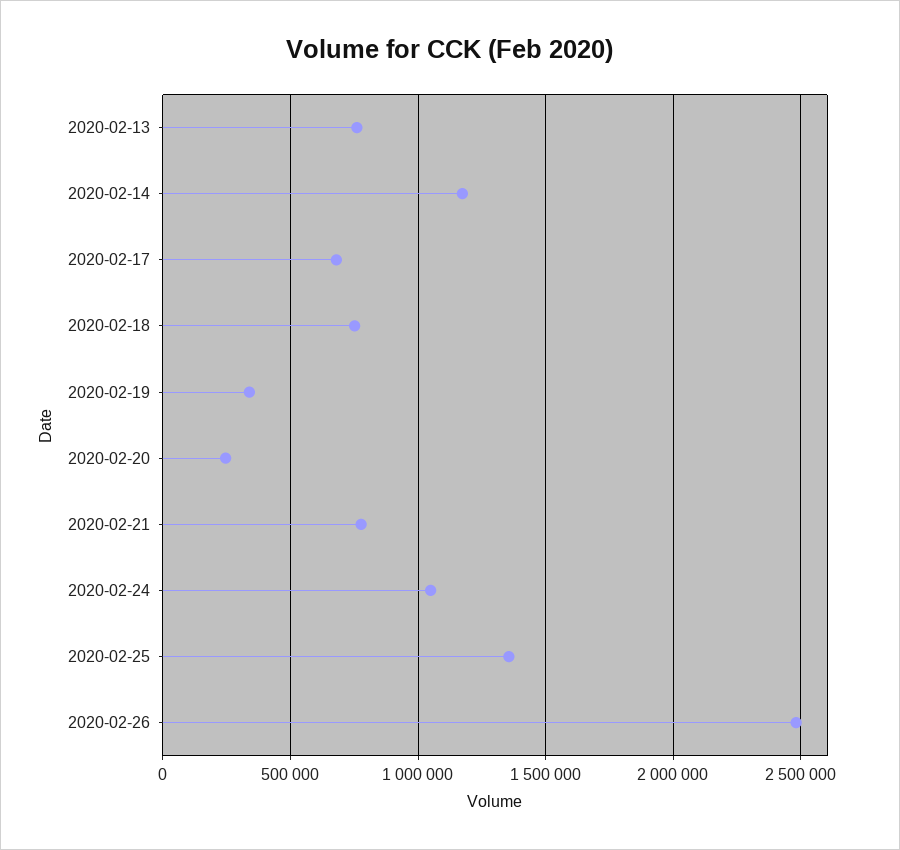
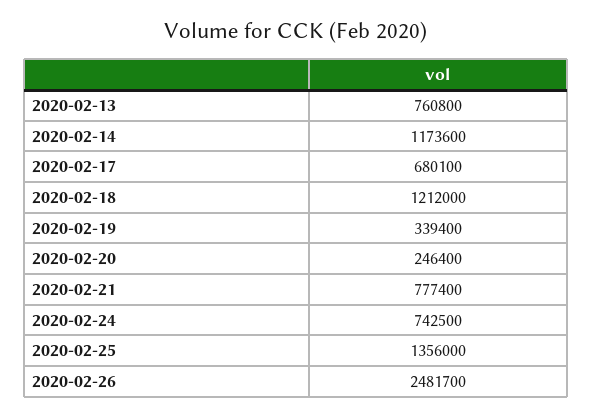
2020-02-18: 750000 -> 1212000
2020-02-24: 1050000 -> 742500

